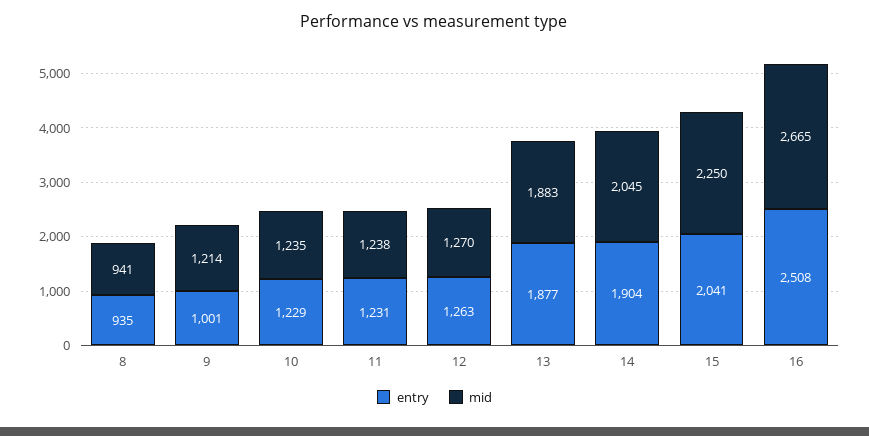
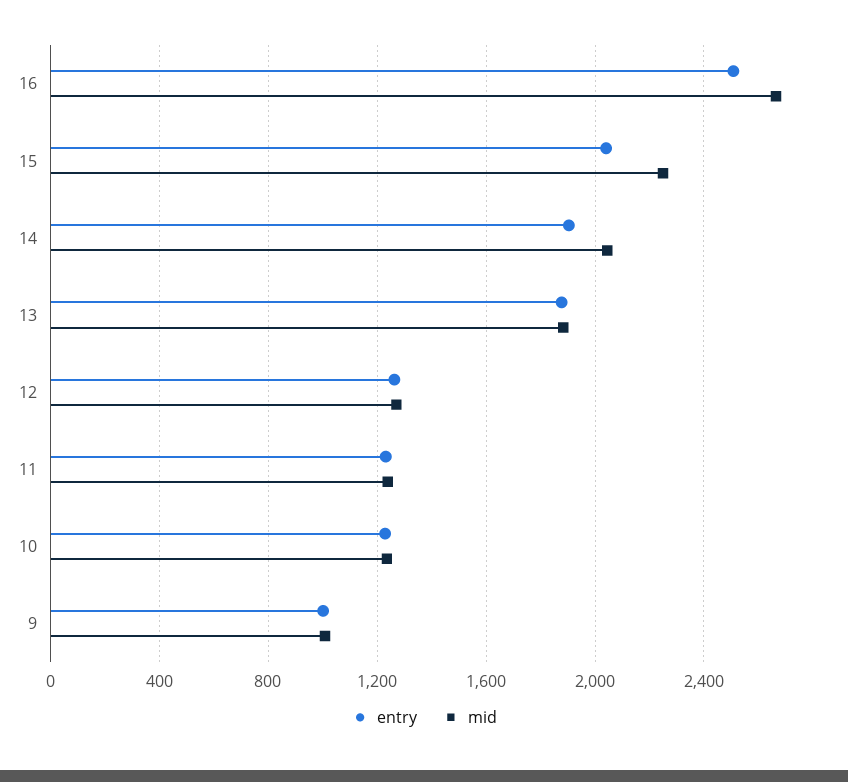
entry, 8: 935 -> none
mid, 8: 941 -> none
mid, 9: 1214 -> 1000

